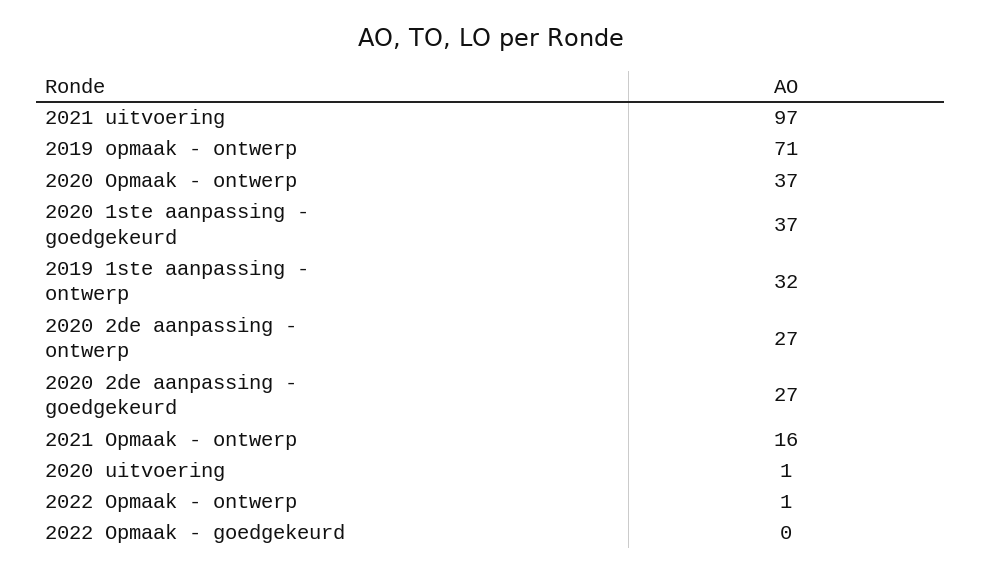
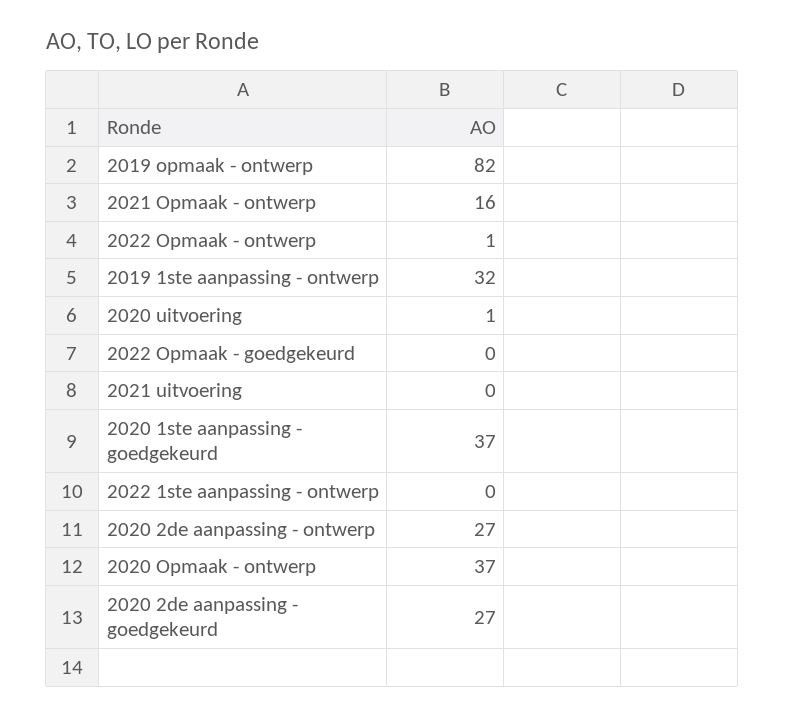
2021 uitvoering: 97 -> 0
2019 opmaak - ontwerp: 71 -> 82
2022 1ste aanpassing - ontwerp: none -> 0

